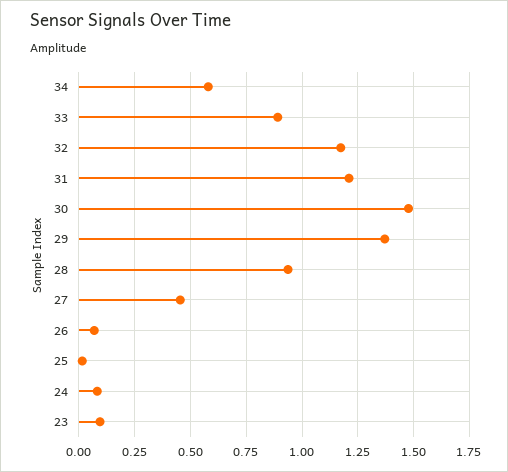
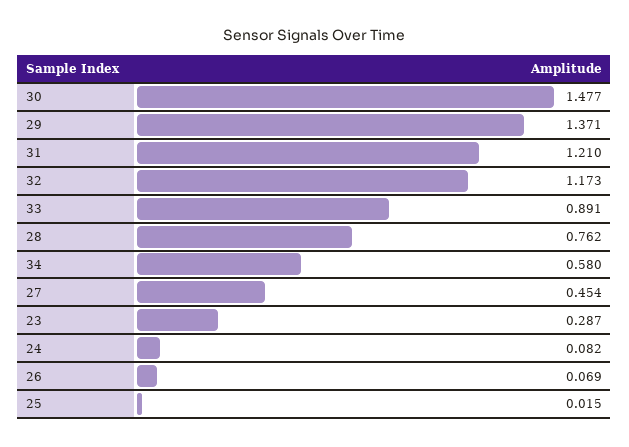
28: 0.95 -> 0.762
23: 0.1 -> 0.287

